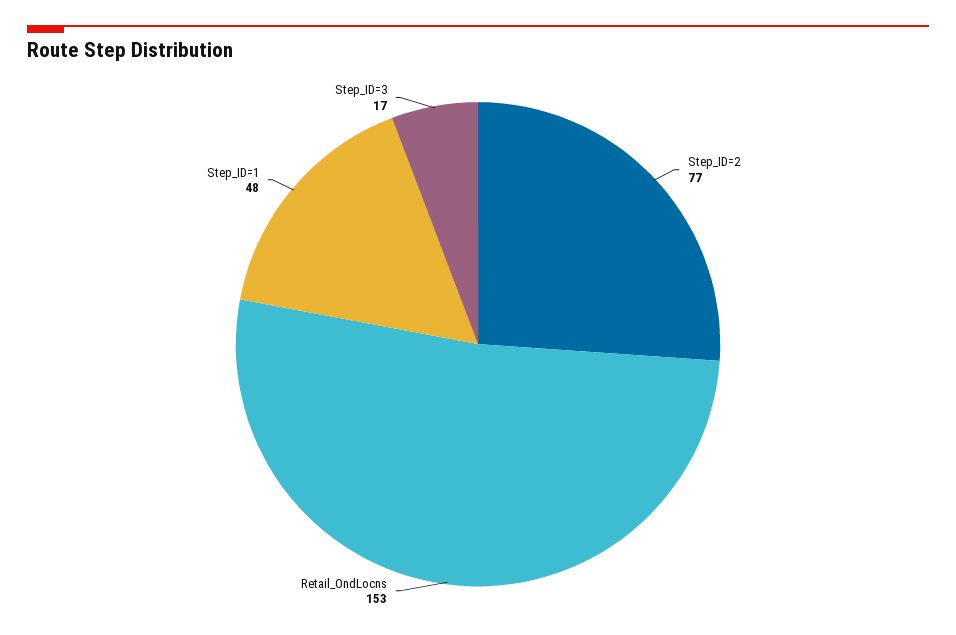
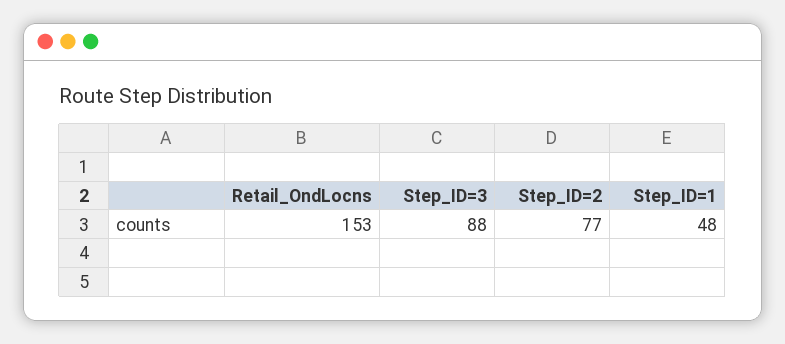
Step_ID=3: 17 -> 88

